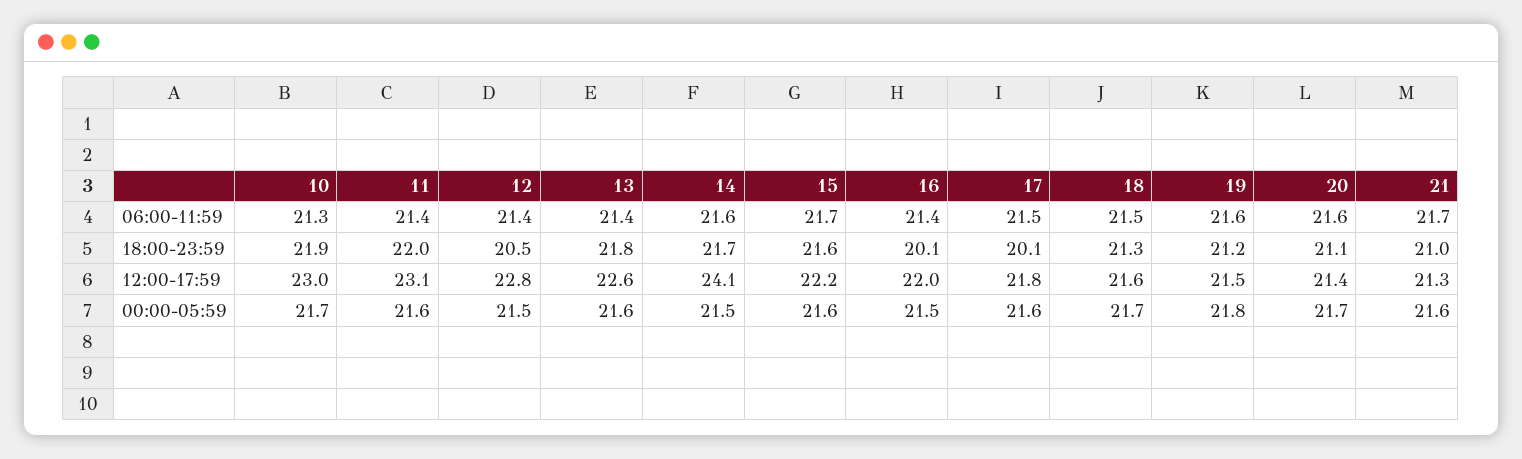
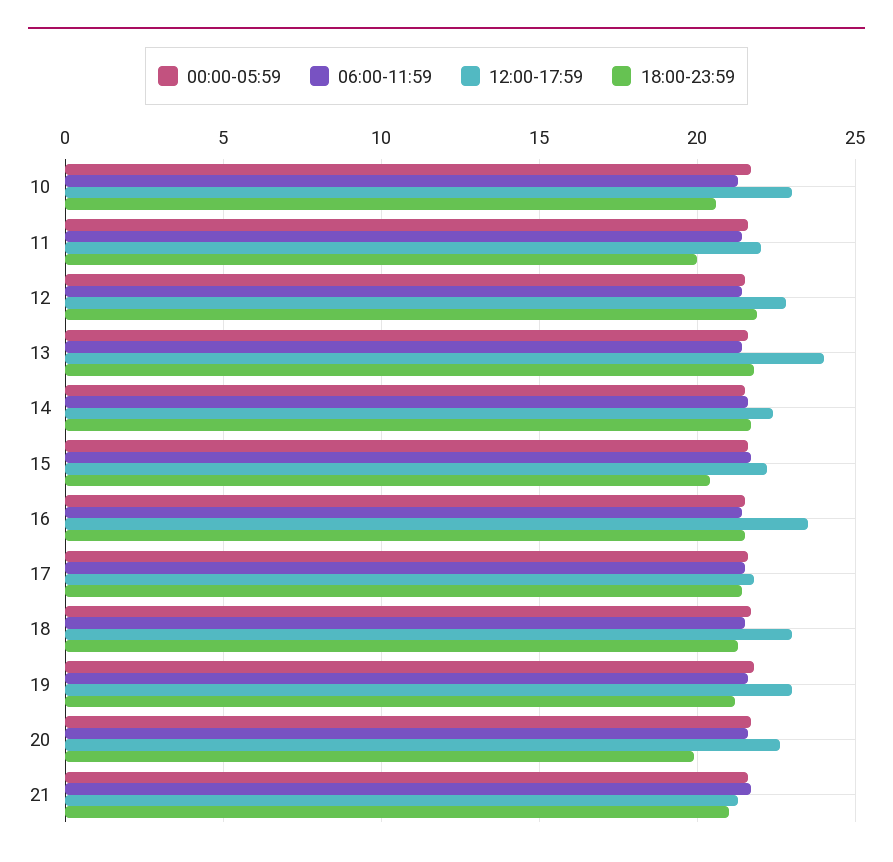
18:00-23:59, 10: 21.9 -> 20.5
18:00-23:59, 11: 22 -> 20
18:00-23:59, 12: 20.5 -> 22
18:00-23:59, 15: 21.6 -> 20.5
18:00-23:59, 16: 20.1 -> 21.5
18:00-23:59, 17: 20.1 -> 21.5
18:00-23:59, 20: 21.1 -> 20
12:00-17:59, 11: 23.1 -> 22
12:00-17:59, 13: 22.6 -> 24
12:00-17:59, 14: 24.1 -> 22.5
12:00-17:59, 16: 22 -> 23.5
12:00-17:59, 18: 21.6 -> 23
12:00-17:59, 19: 21.5 -> 23
12:00-17:59, 20: 21.4 -> 22.5

